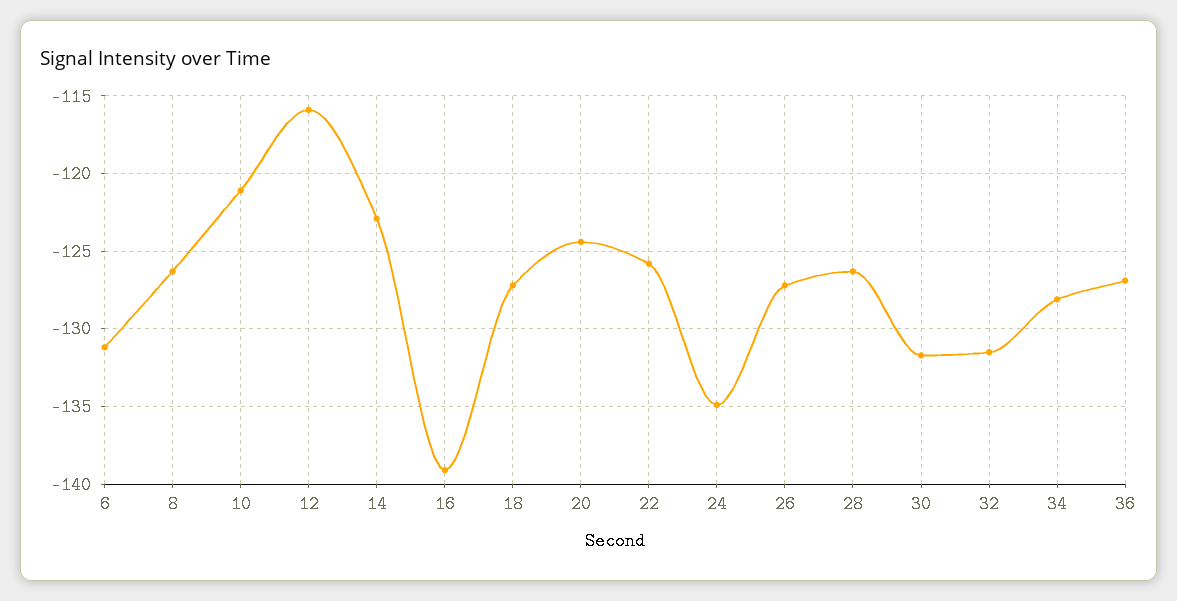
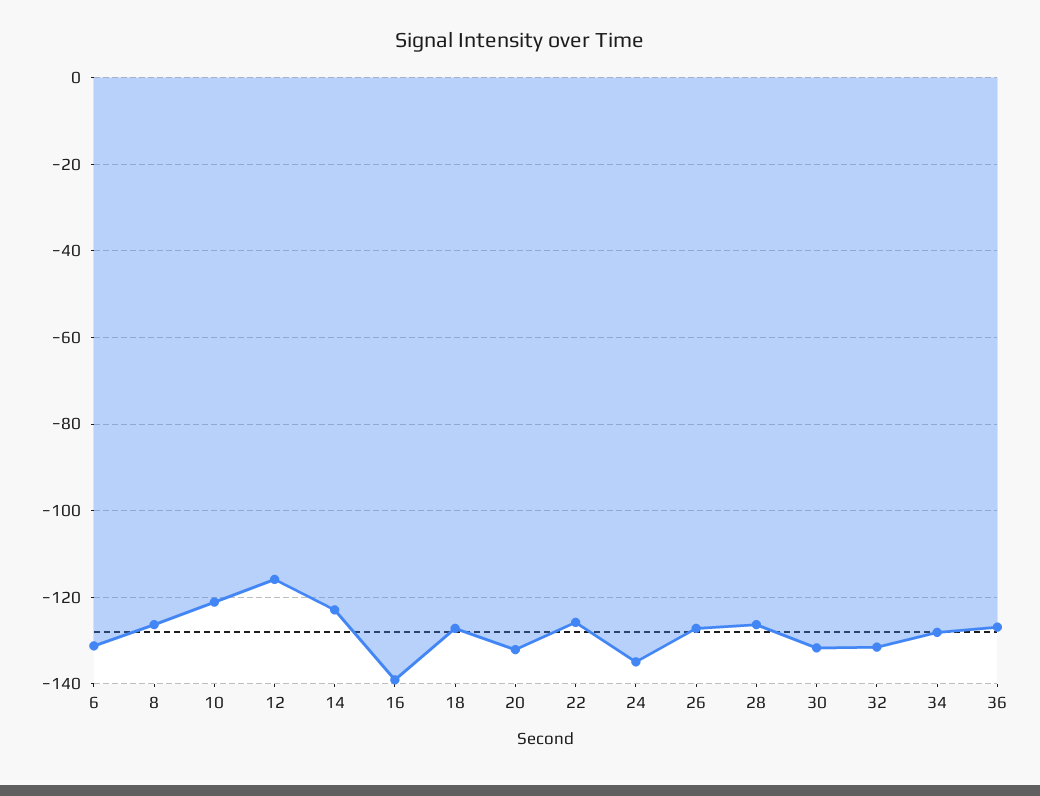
20: -124.5 -> -132

